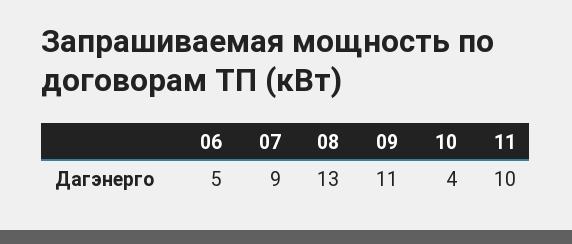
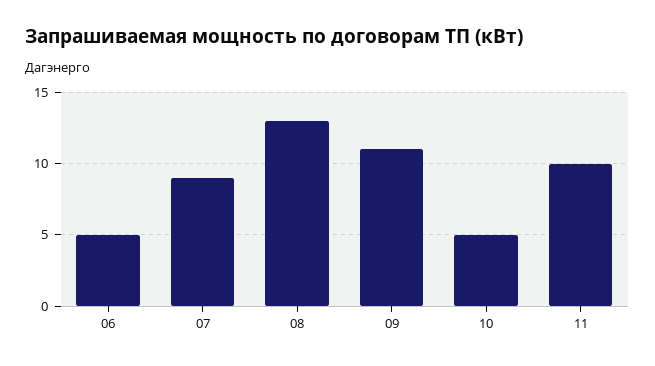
10: 4 -> 5

